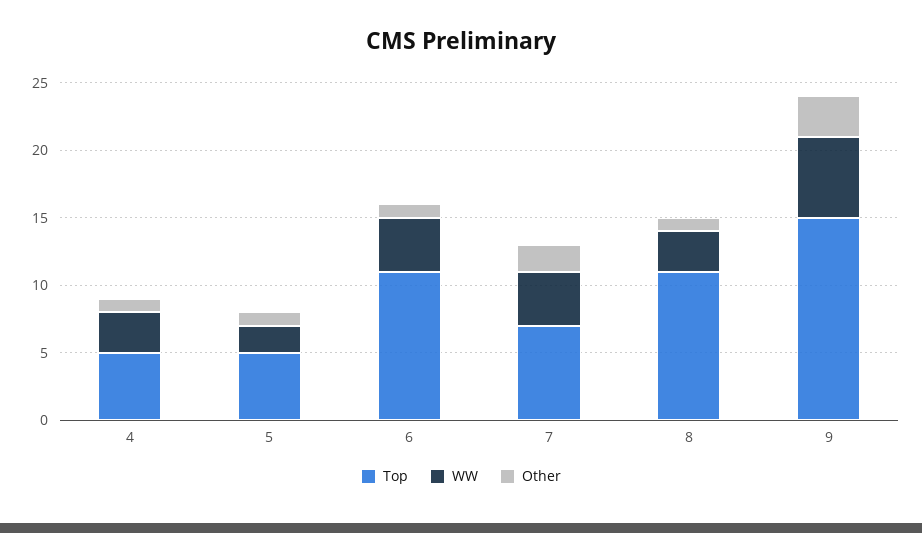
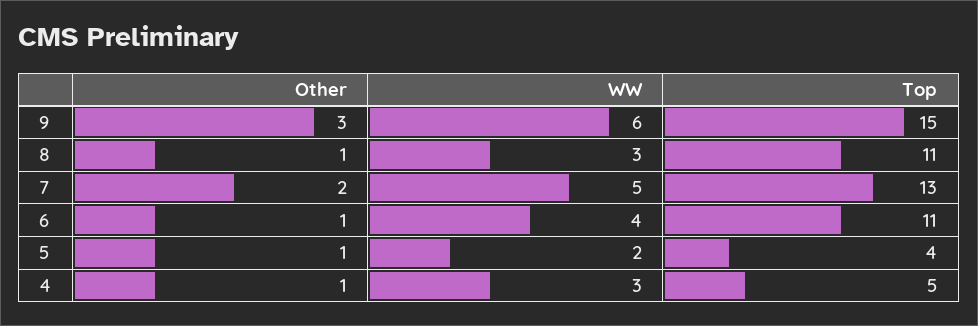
Top, 5: 5 -> 4
Top, 7: 7 -> 13
WW, 7: 4 -> 5

